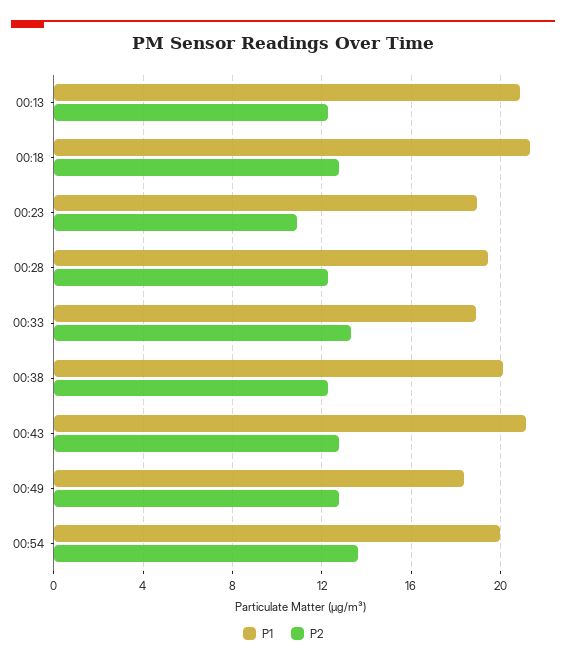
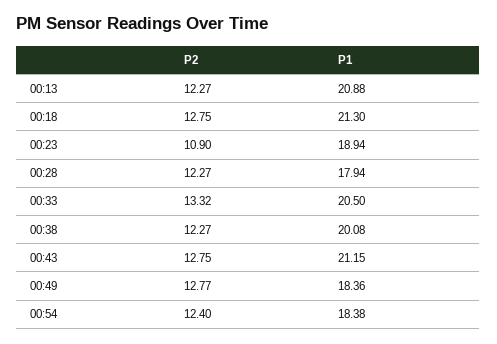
P1, 00:28: 19.5 -> 17.94
P1, 00:33: 19 -> 20.5
P1, 00:54: 20 -> 18.38
P2, 00:54: 13.5 -> 12.4

